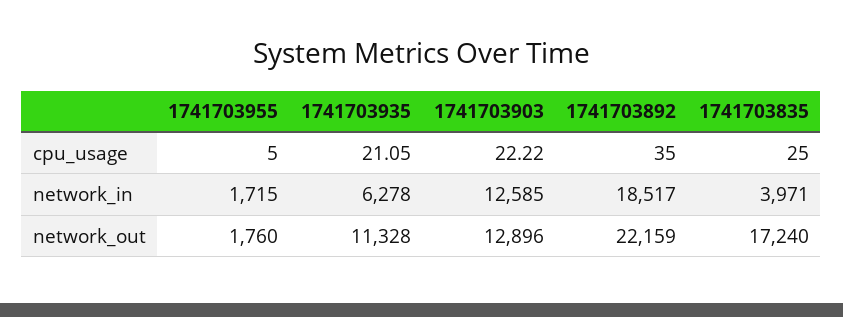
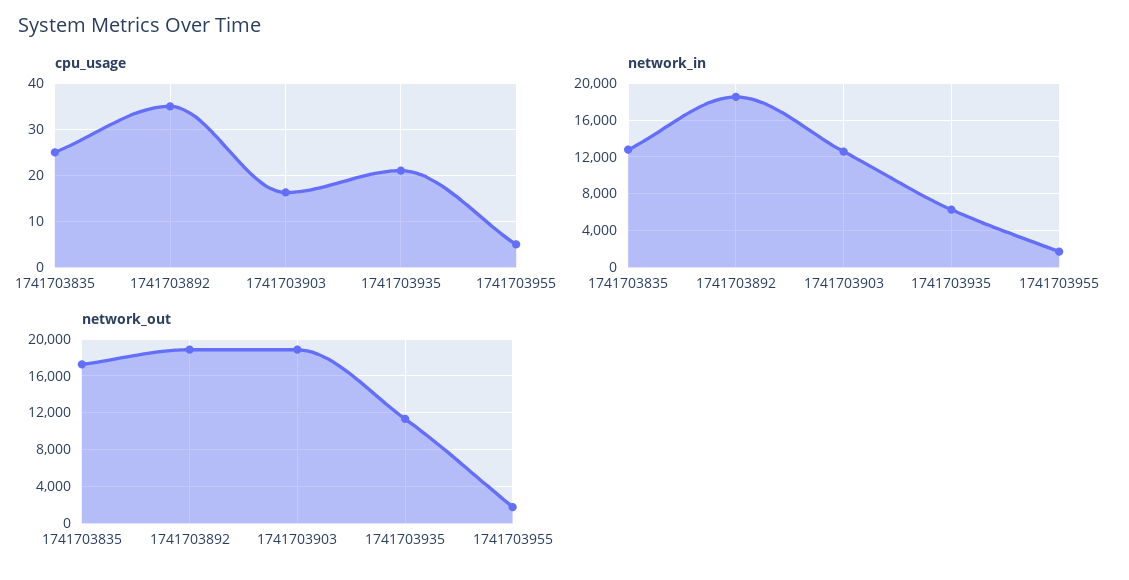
cpu_usage, 1741703903: 22.22 -> 16
network_in, 1741703835: 3971 -> 13000
network_out, 1741703903: 12896 -> 19000
network_out, 1741703892: 22159 -> 19000

